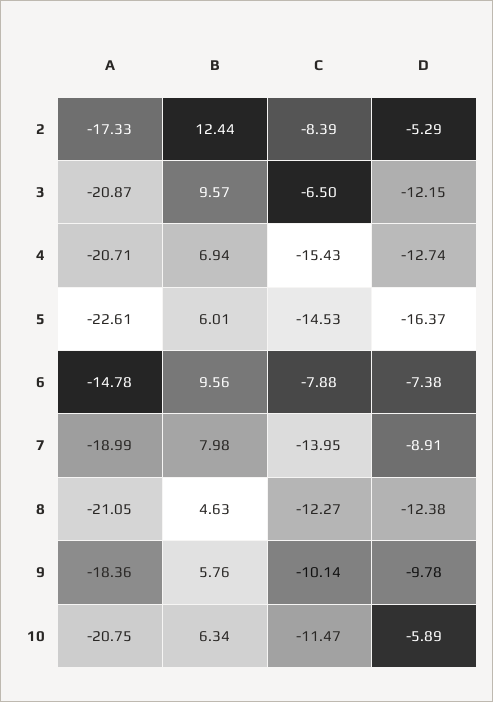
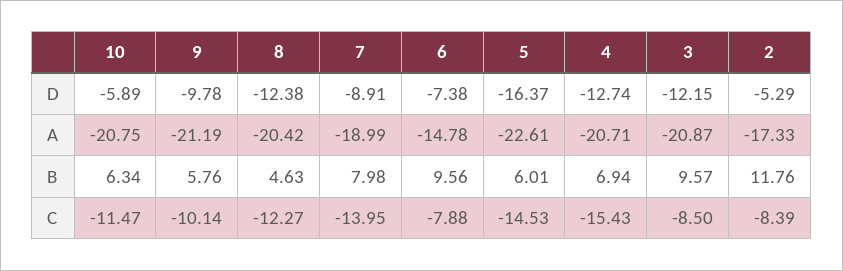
B, 2: 12.44 -> 11.76
C, 3: -6.5 -> -8.5
A, 8: -21.05 -> -20.42
A, 9: -18.36 -> -21.19

